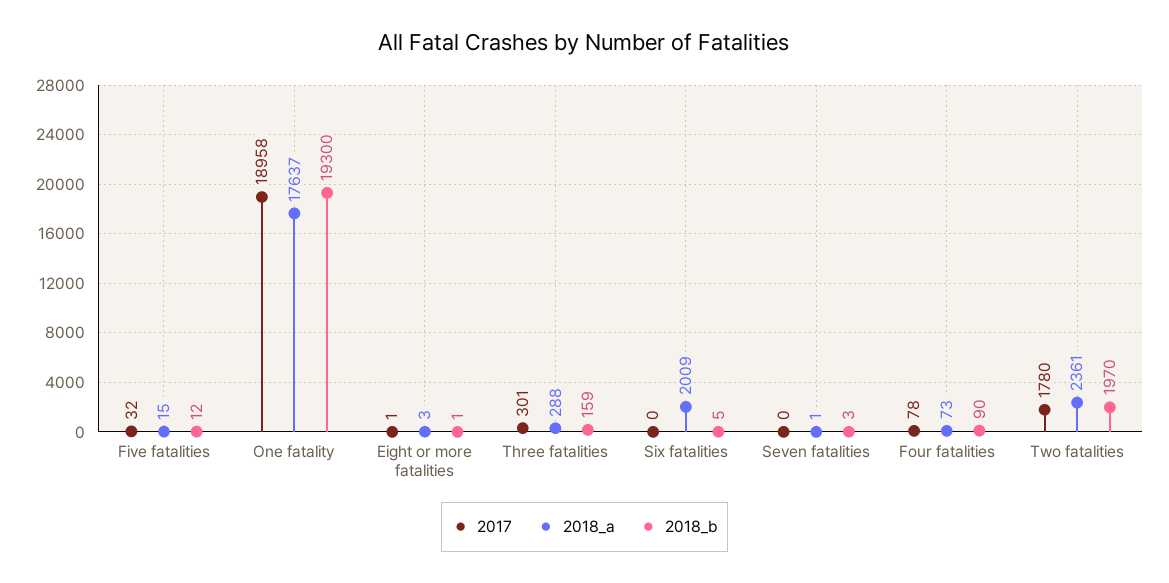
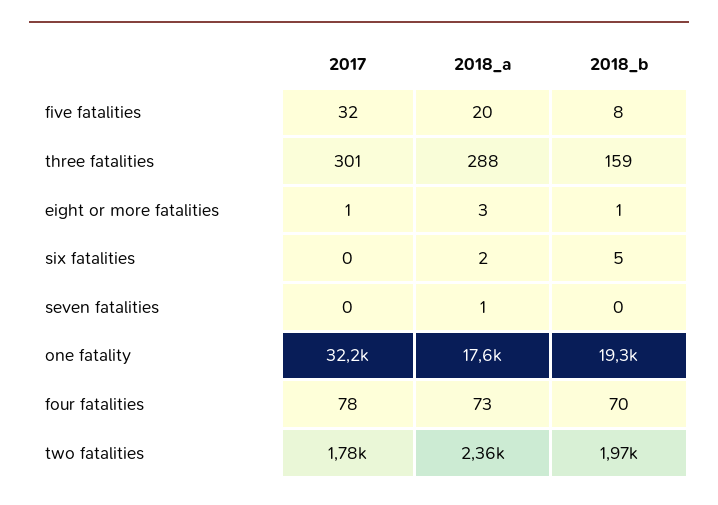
2018_a, Five fatalities: 15 -> 20
2018_b, Five fatalities: 12 -> 8
2017, One fatality: 18958 -> 32200
2018_a, Six fatalities: 2009 -> 2
2018_b, Seven fatalities: 3 -> 0
2018_b, Four fatalities: 90 -> 70

